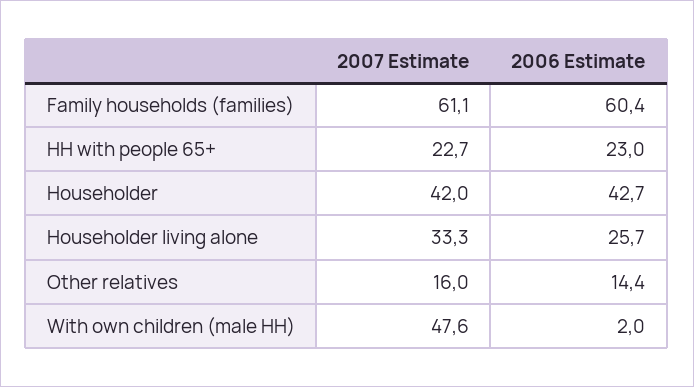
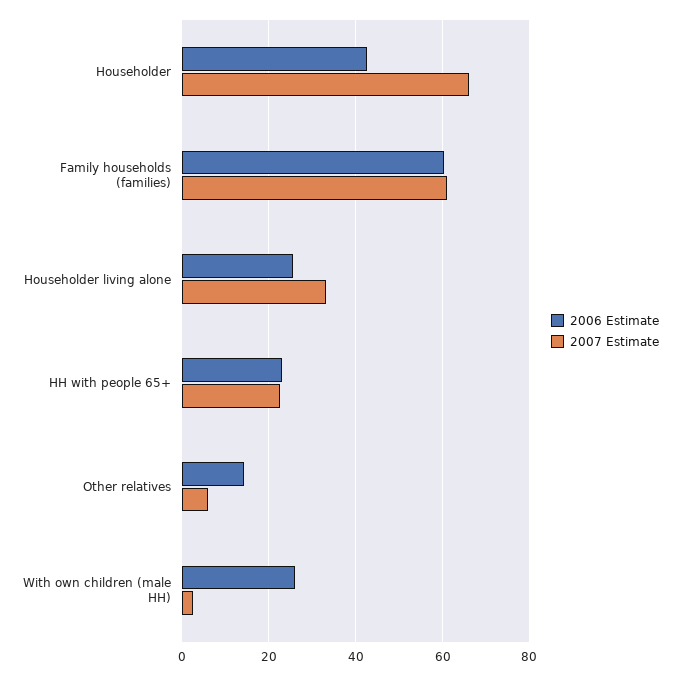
2007 Estimate, Householder: 42 -> 66
2007 Estimate, Other relatives: 16 -> 6
2007 Estimate, With own children (male HH): 47.6 -> 2
2006 Estimate, With own children (male HH): 2 -> 26

